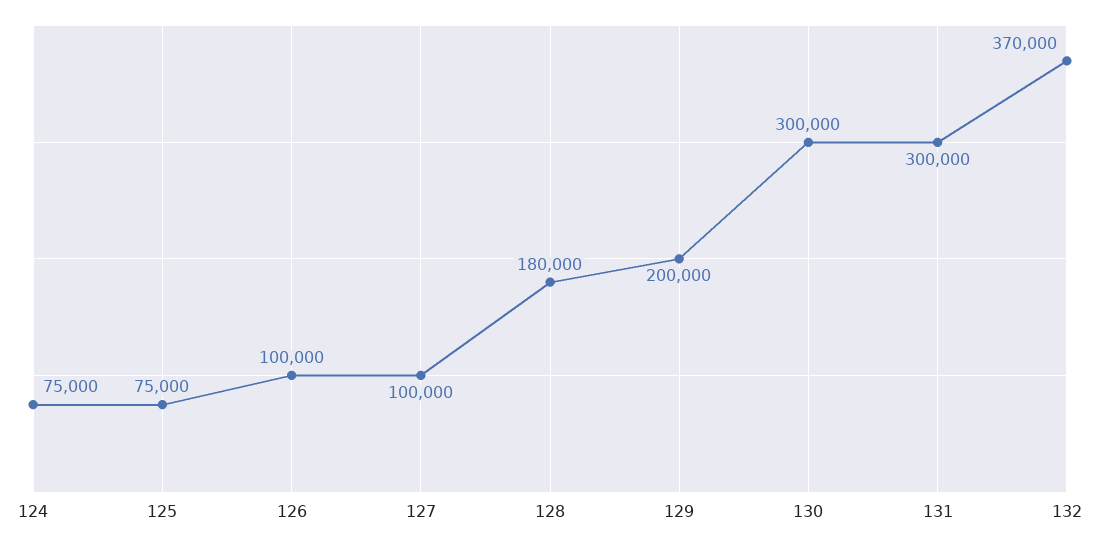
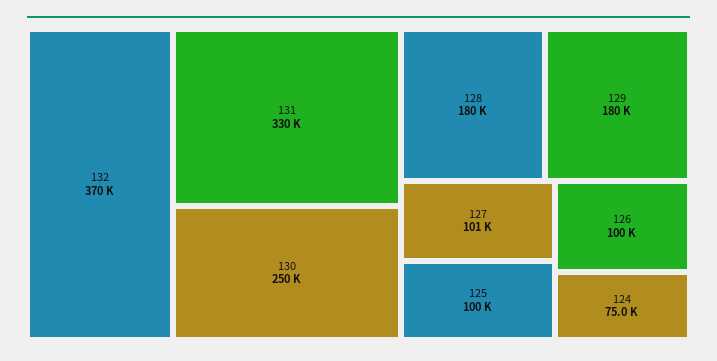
125: 75000 -> 100000
127: 100000 -> 101000
129: 200000 -> 180000
130: 300000 -> 250000
131: 300000 -> 330000

